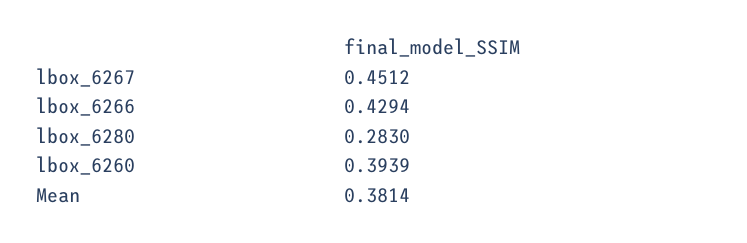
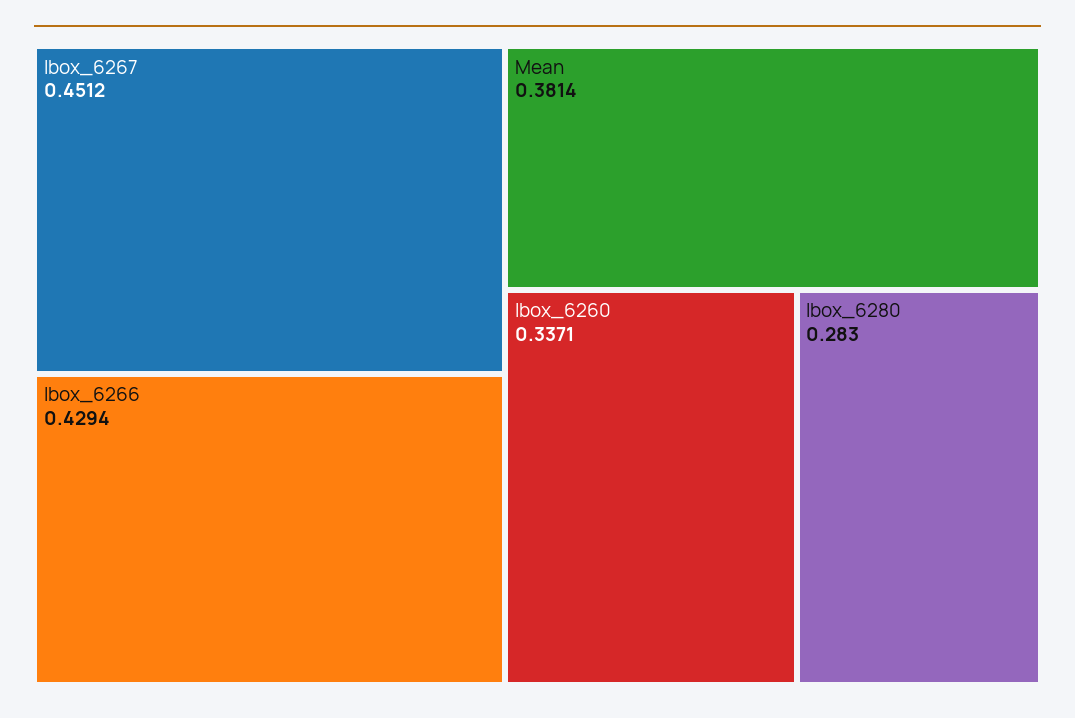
lbox_6260: 0.3939 -> 0.3371

